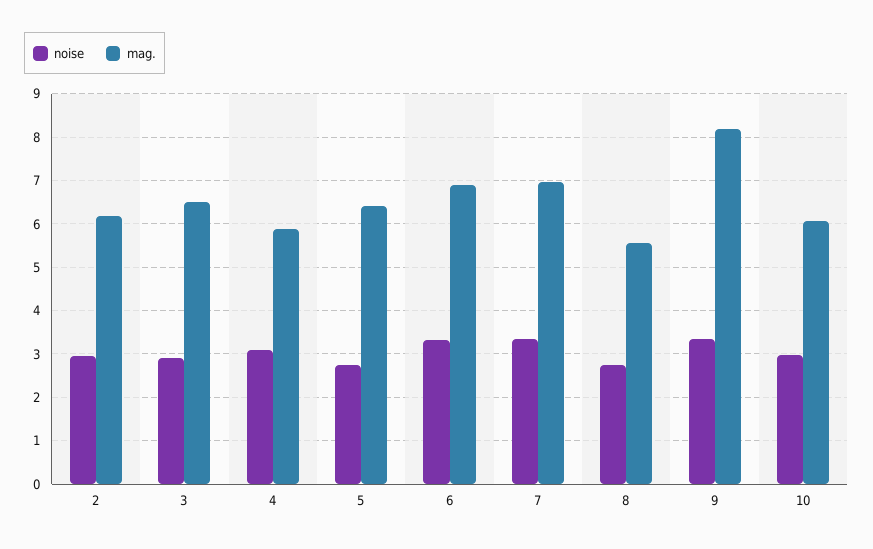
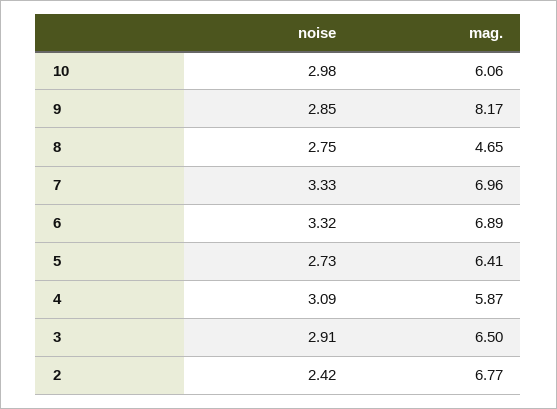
noise, 2: 3 -> 2.42
mag., 2: 6.2 -> 6.77
mag., 8: 5.6 -> 4.65
noise, 9: 3.4 -> 2.85

